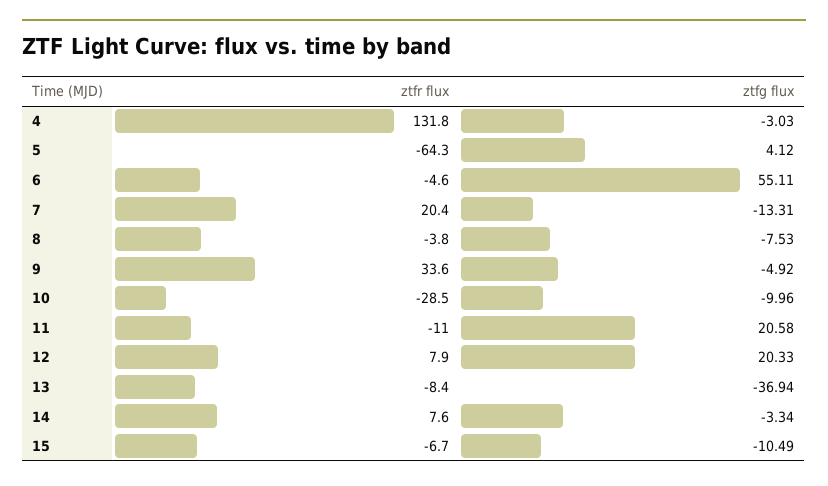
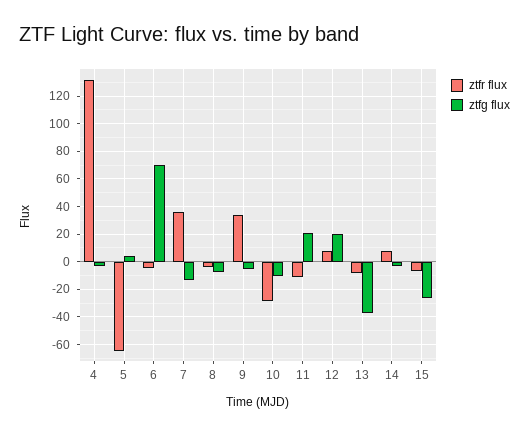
ztfg flux, 6: 55.11 -> 70
ztfr flux, 7: 20.4 -> 35
ztfg flux, 15: -10.49 -> -25

